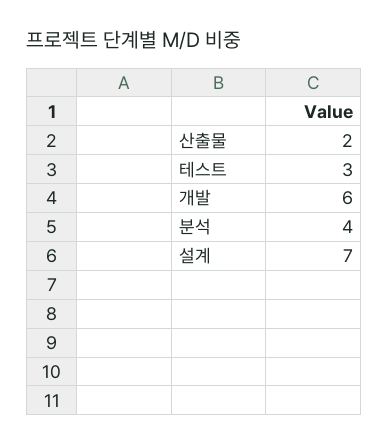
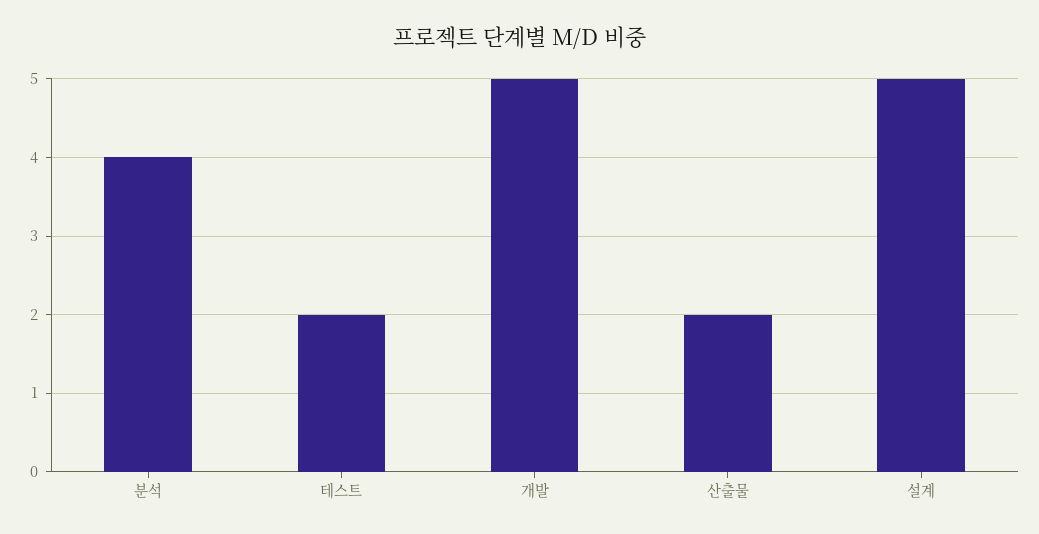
테스트: 3 -> 2
개발: 6 -> 5
설계: 7 -> 5

